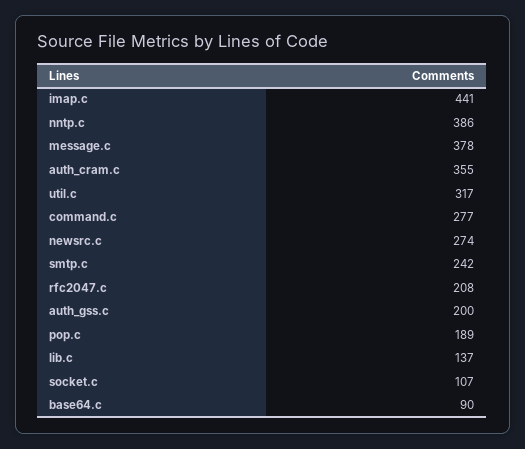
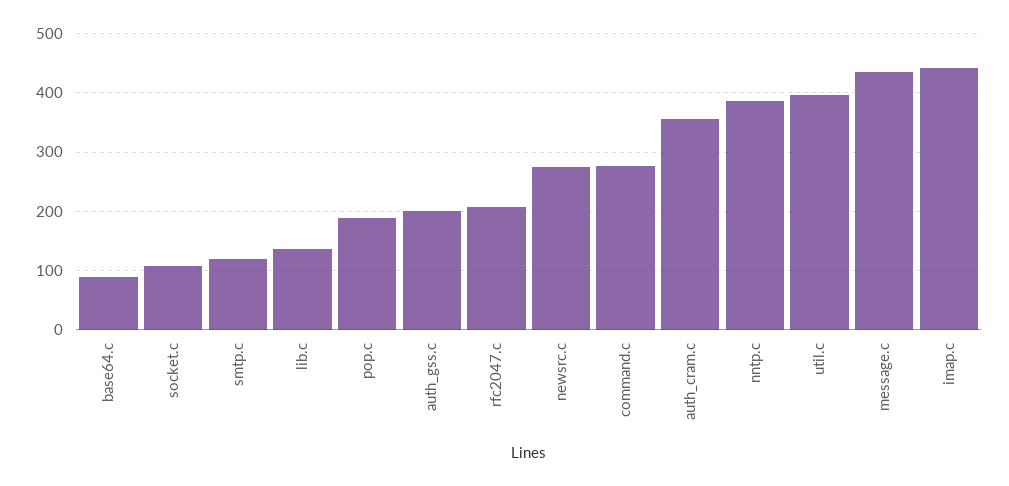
message.c: 378 -> 440
util.c: 317 -> 400
smtp.c: 242 -> 120

